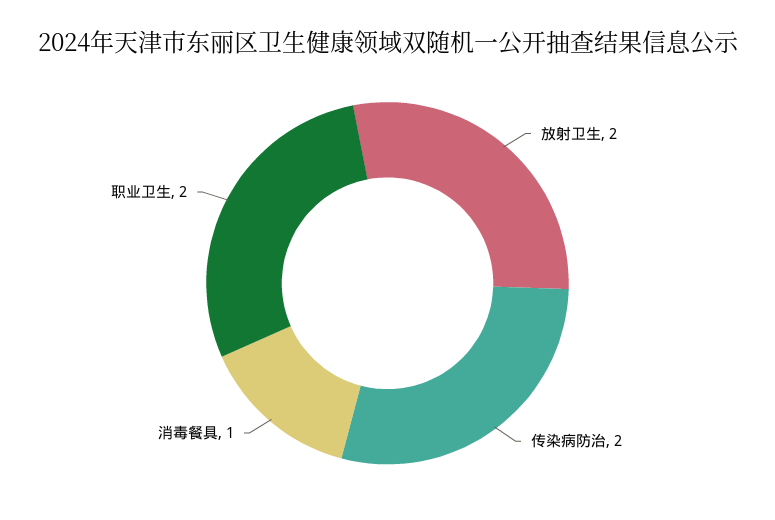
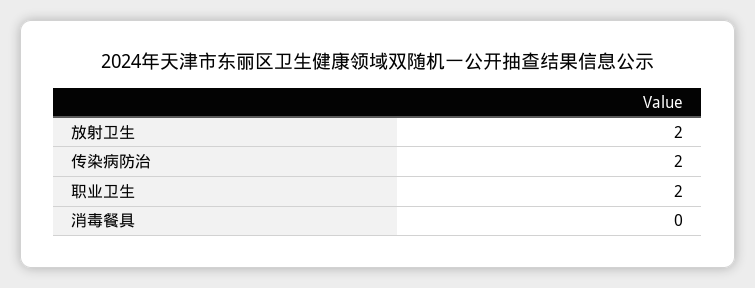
消毒餐具: 1 -> 0

